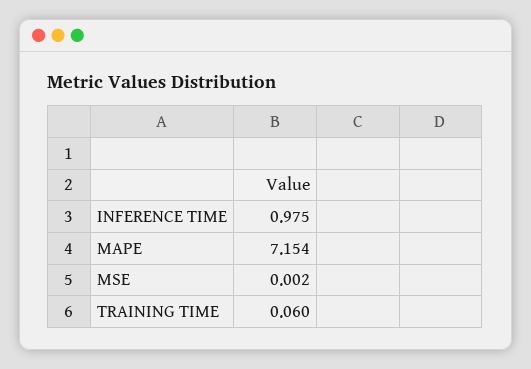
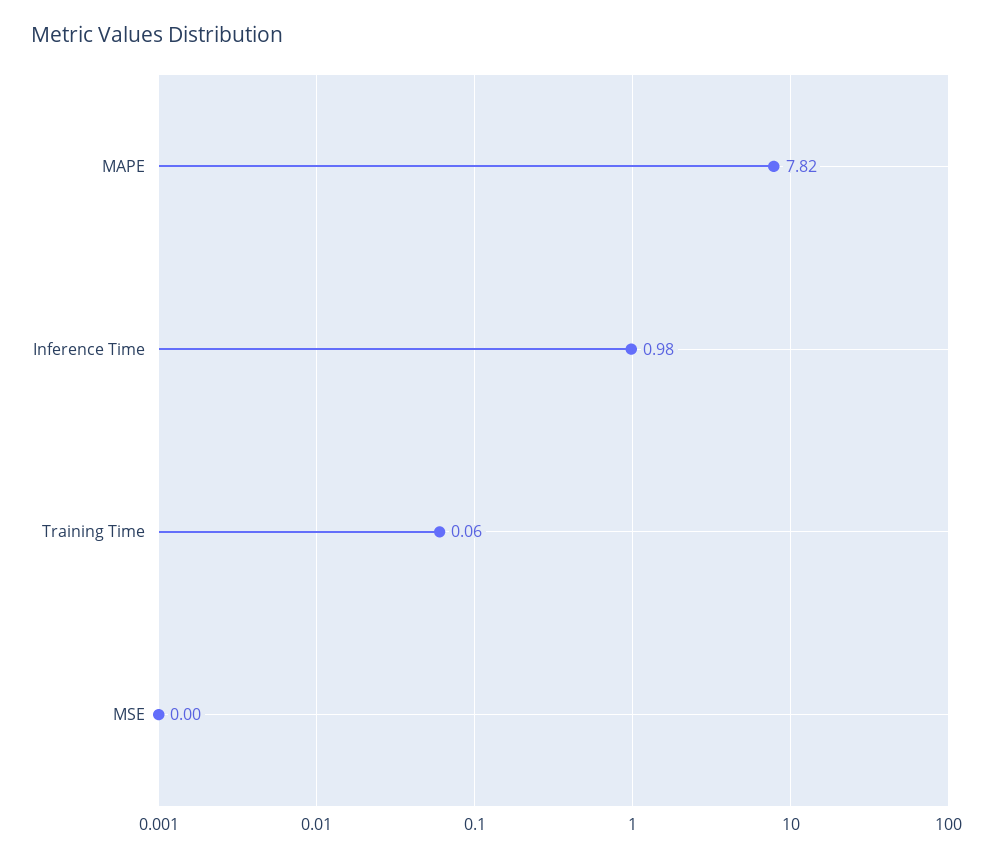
MAPE: 7.154 -> 7.82

